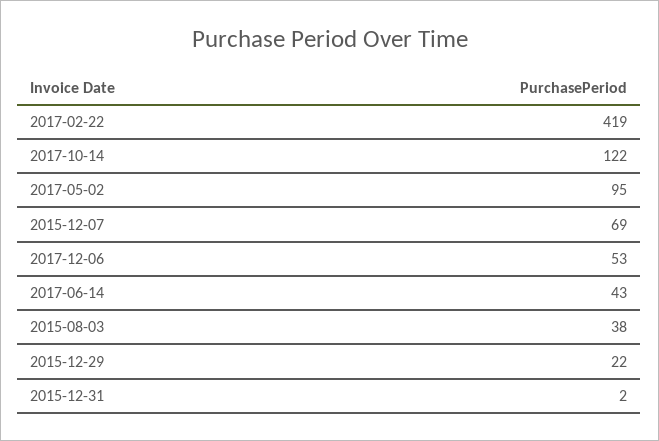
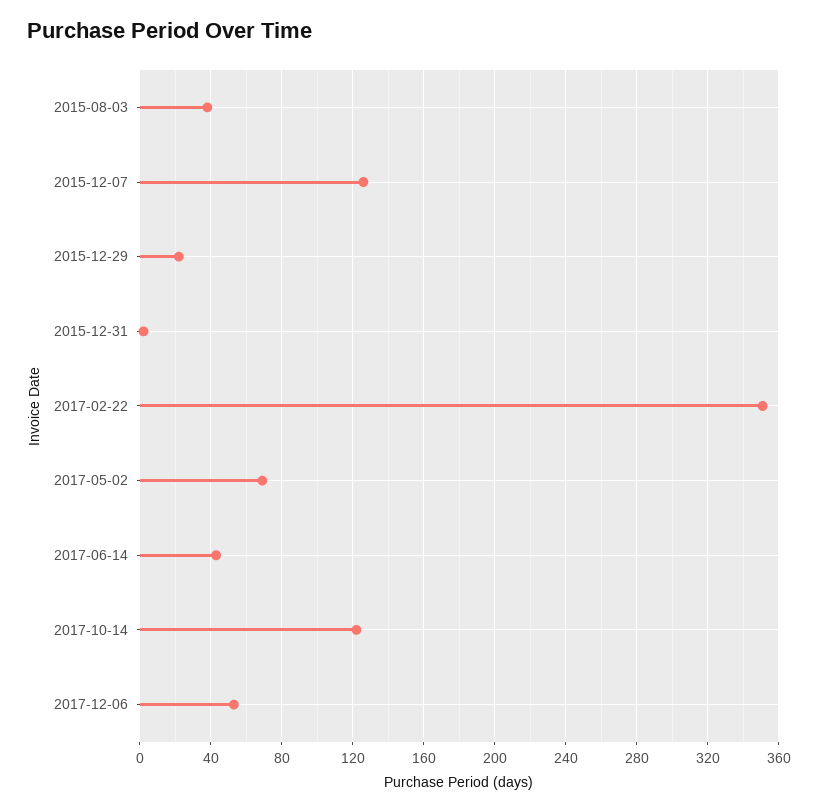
2017-02-22: 419 -> 350
2017-05-02: 95 -> 70
2015-12-07: 69 -> 125

